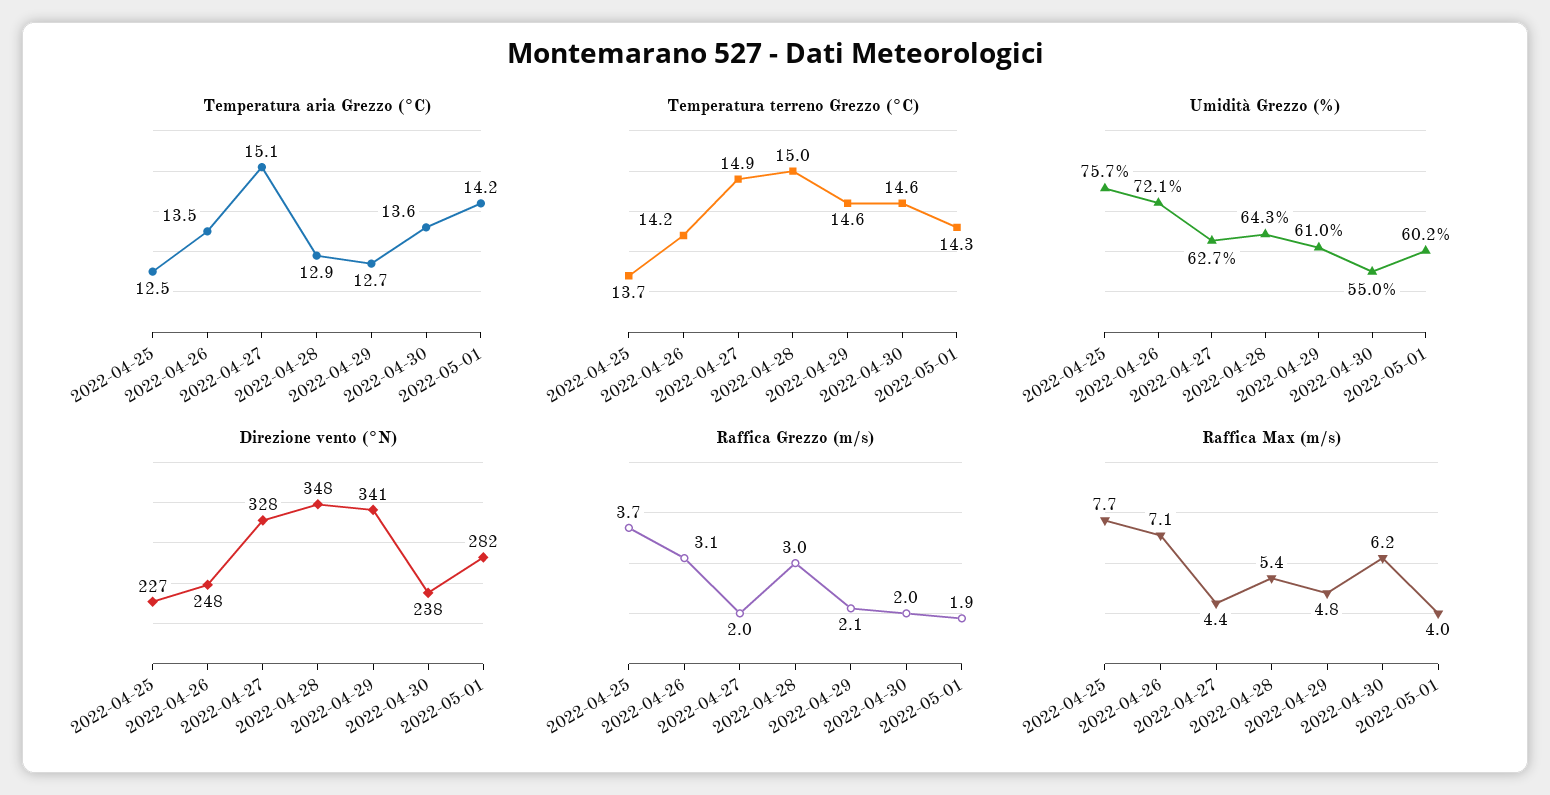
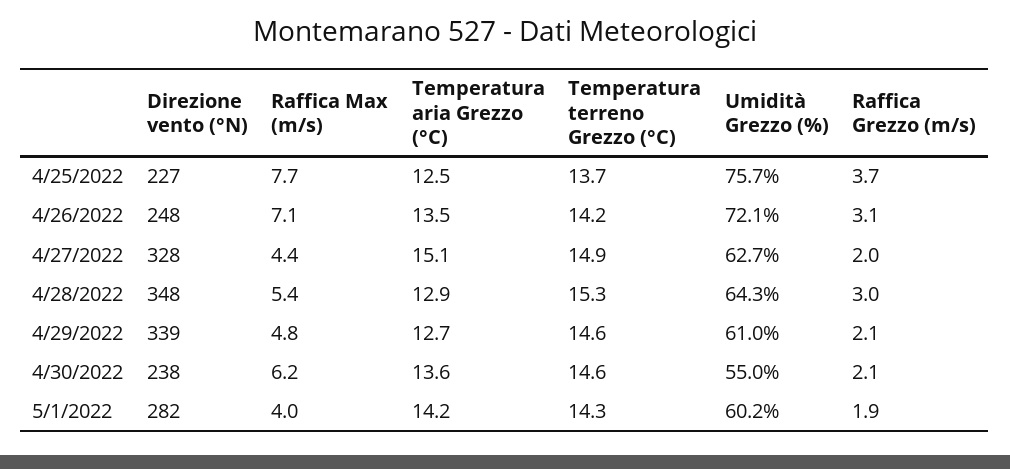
Temperatura terreno Grezzo (°C), 2022-04-28: 15 -> 15.3
Direzione vento (°N), 2022-04-29: 341 -> 339
Raffica Grezzo (m/s), 2022-04-30: 2 -> 2.1

